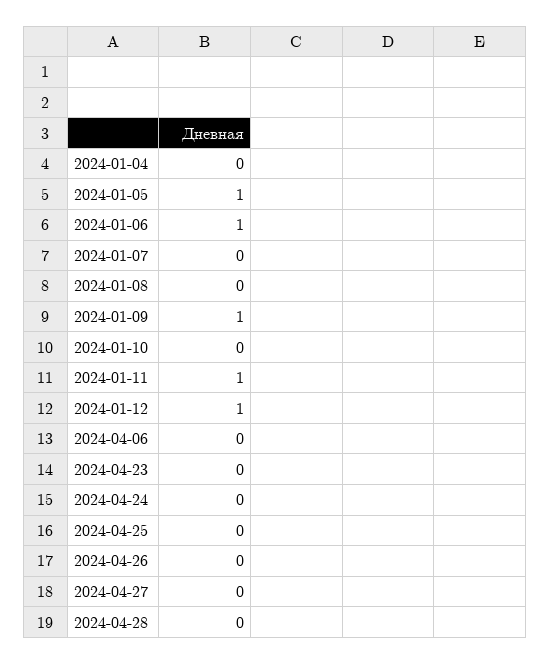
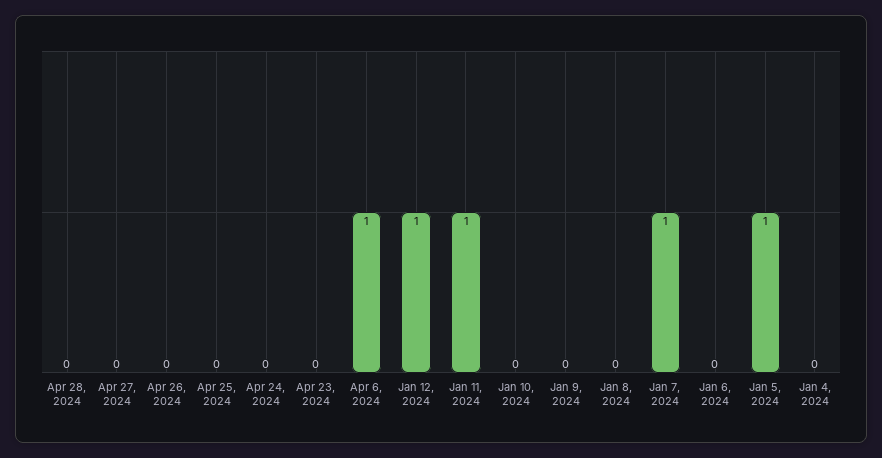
2024-01-06: 1 -> 0
2024-01-07: 0 -> 1
2024-01-09: 1 -> 0
2024-04-06: 0 -> 1

